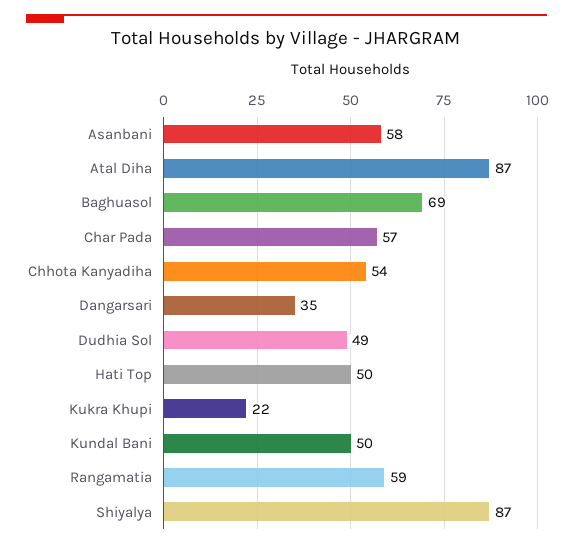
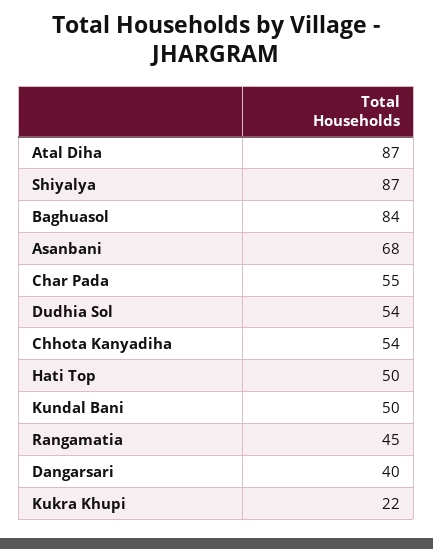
Asanbani: 58 -> 68
Baghuasol: 69 -> 84
Char Pada: 57 -> 55
Dangarsari: 35 -> 40
Dudhia Sol: 49 -> 54
Rangamatia: 59 -> 45

